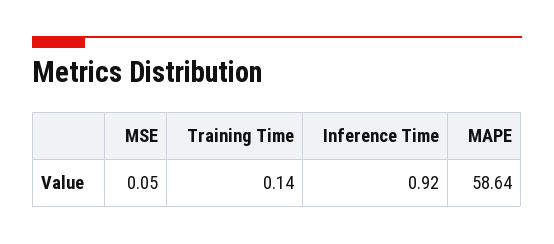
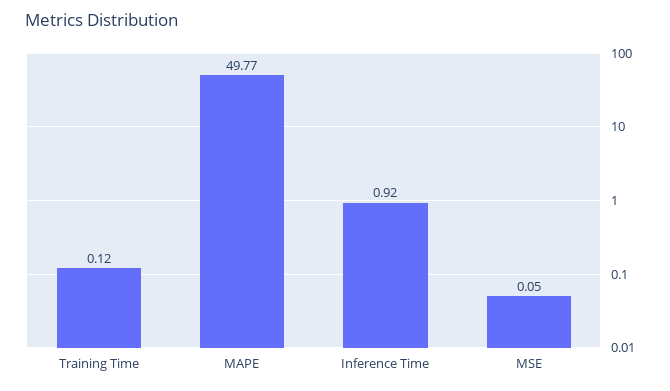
Training Time: 0.14 -> 0.12
MAPE: 58.64 -> 49.77

